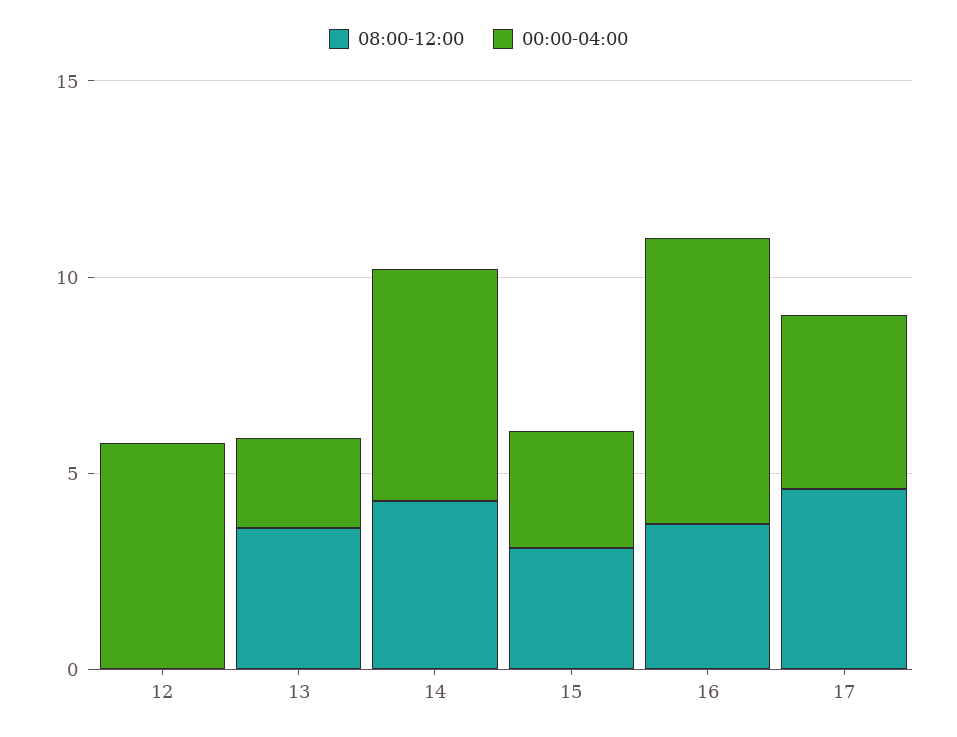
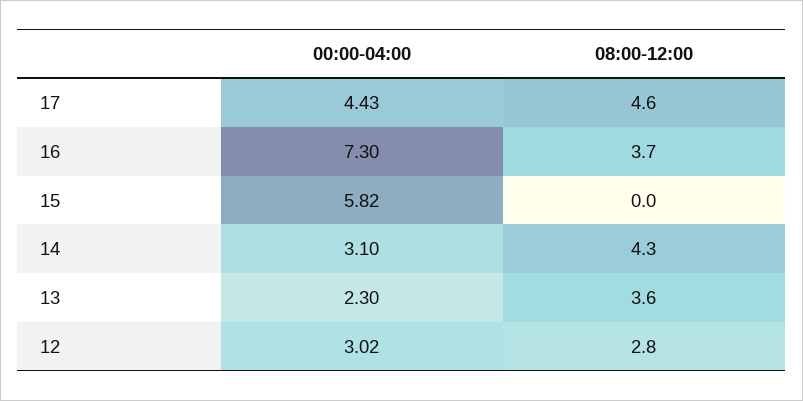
08:00-12:00, 12: 0 -> 2.8
00:00-04:00, 12: 6 -> 3.02
00:00-04:00, 14: 6 -> 3.1
08:00-12:00, 15: 3 -> 0
00:00-04:00, 15: 3 -> 5.82

